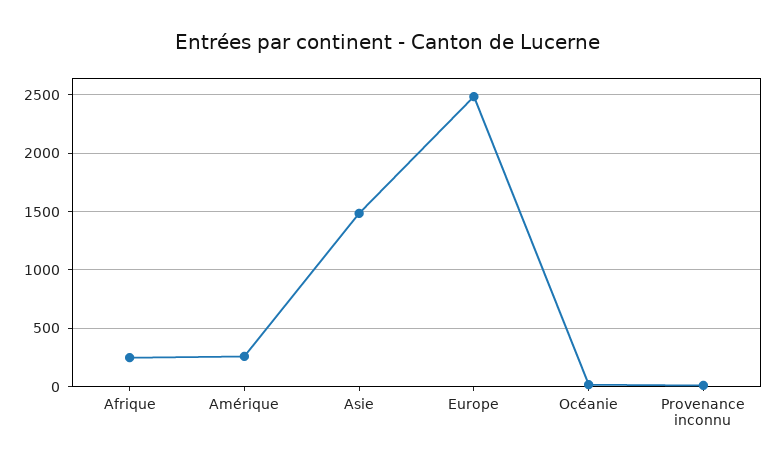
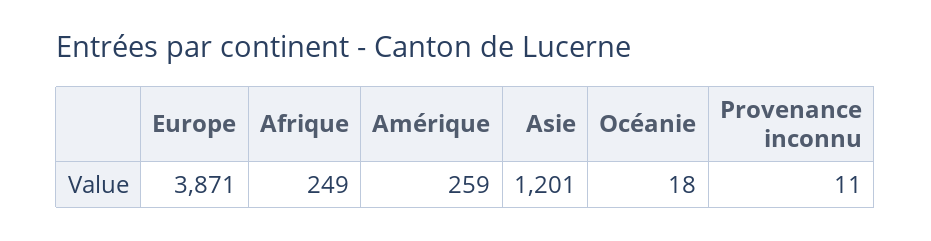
Asie: 1500 -> 1201
Europe: 2500 -> 3871

